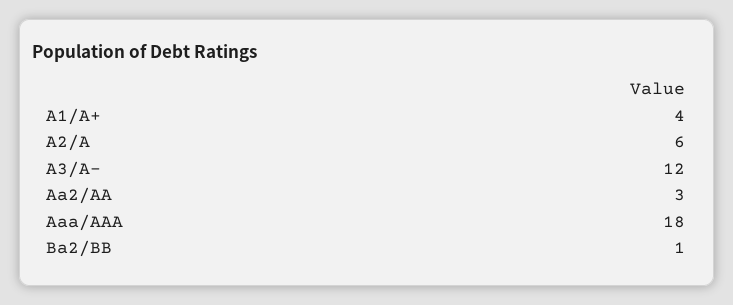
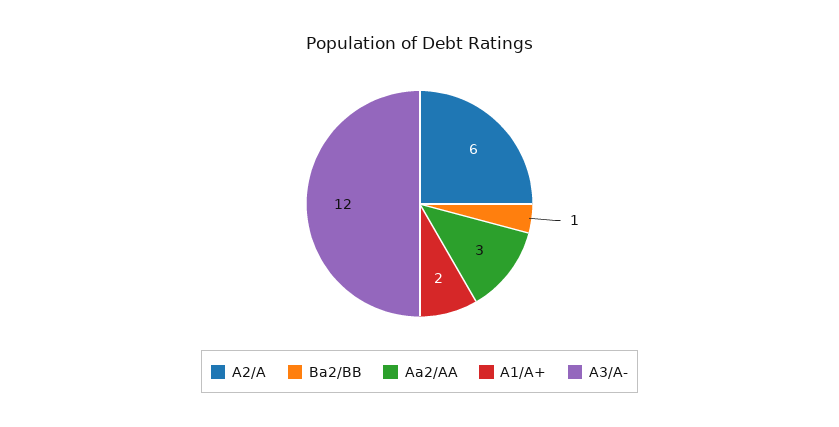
A1/A+: 4 -> 2
Aaa/AAA: 18 -> none

